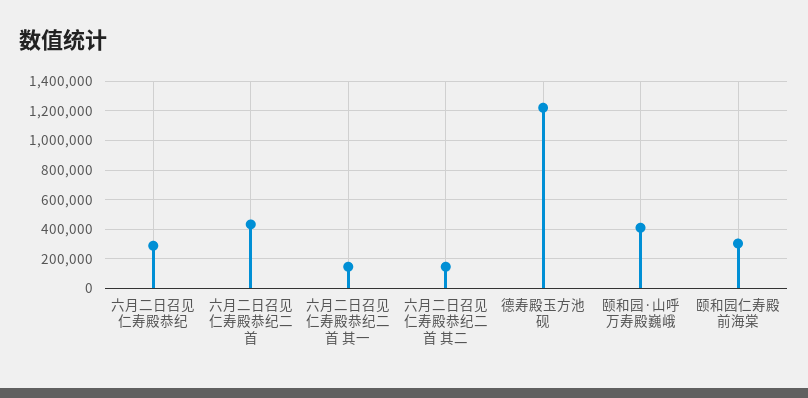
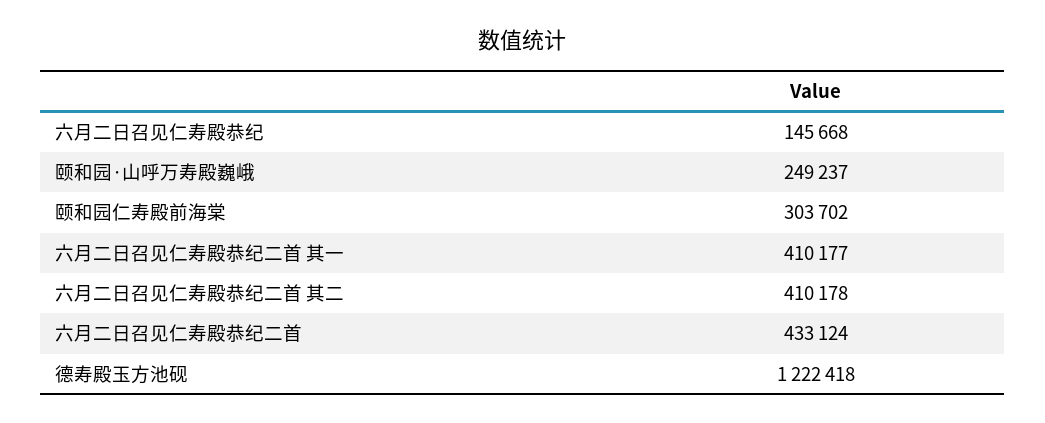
六月二日召见仁寿殿恭纪: 300000 -> 145668
六月二日召见仁寿殿恭纪二首 其一: 150000 -> 410177
六月二日召见仁寿殿恭纪二首 其二: 150000 -> 410178
颐和园·山呼万寿殿巍峨: 400000 -> 249237

